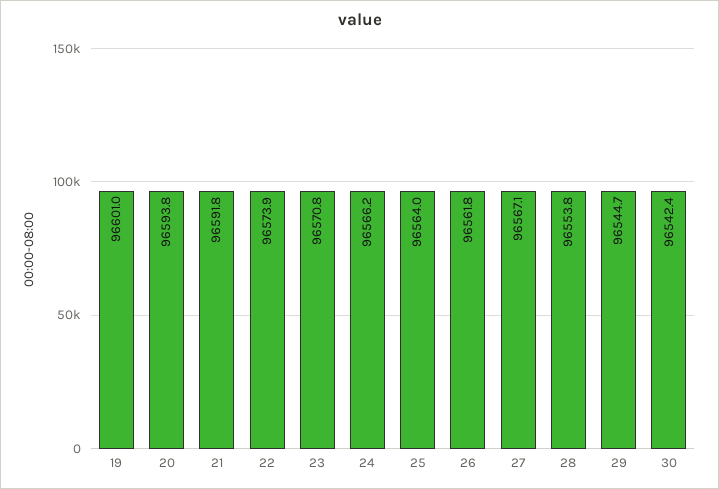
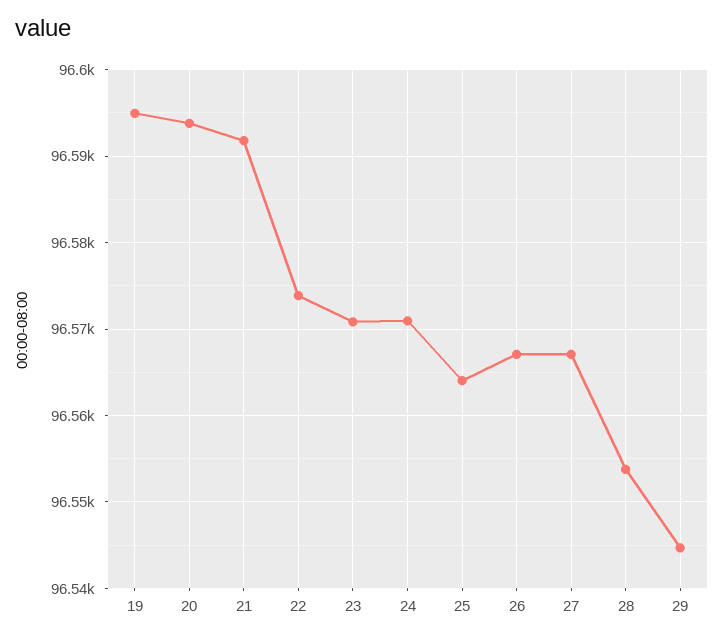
19: 96601 -> 96595
24: 96566.2 -> 96571
26: 96561.8 -> 96567
30: 96542.4 -> none

